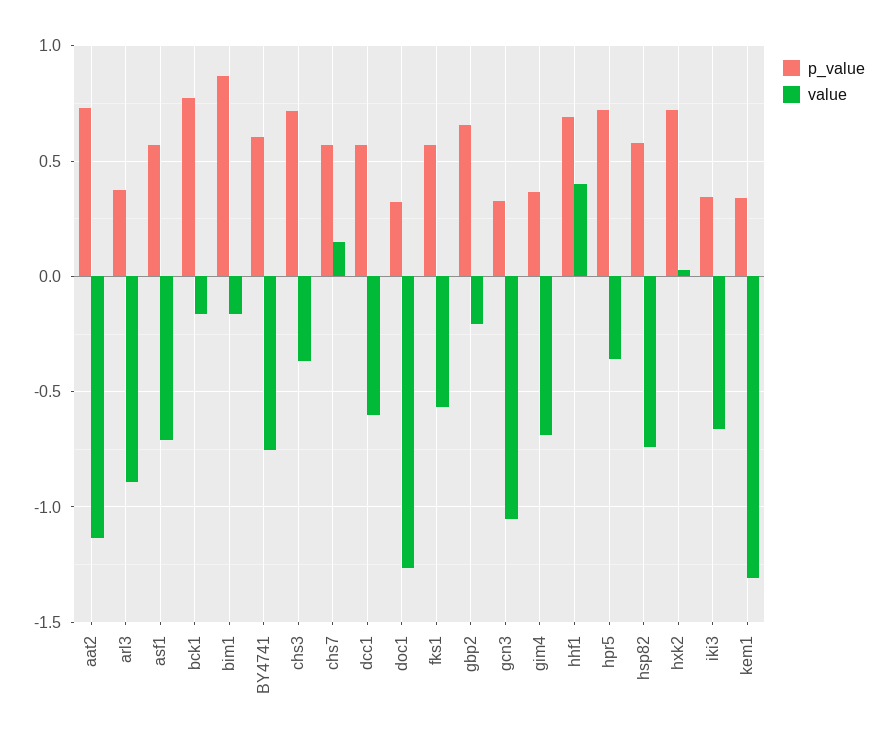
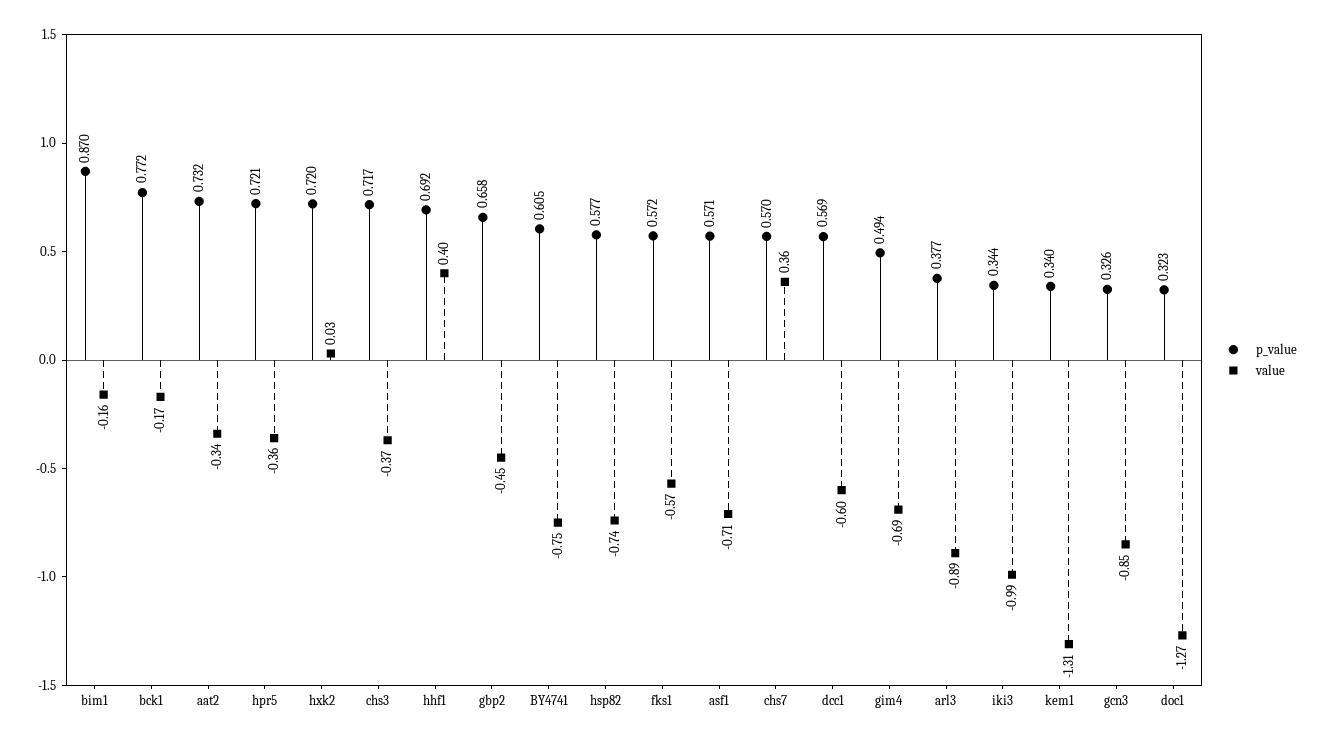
value, aat2: -1.15 -> -0.34
value, chs7: 0.15 -> 0.36
value, gbp2: -0.2 -> -0.45
value, gcn3: -1.05 -> -0.85
p_value, gim4: 0.35 -> 0.494
value, iki3: -0.65 -> -0.99

